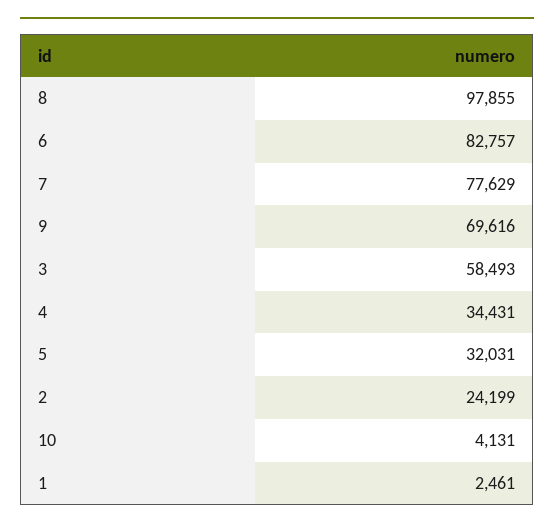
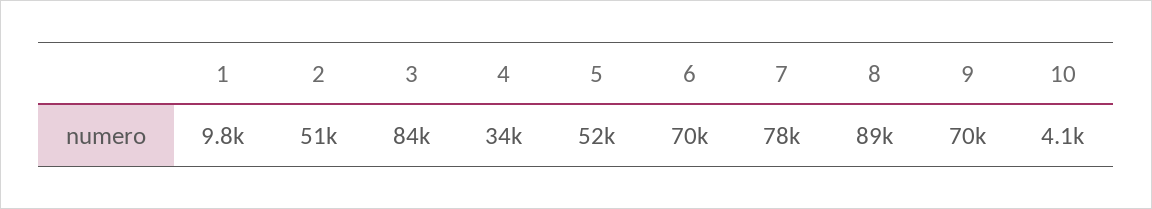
8: 97855 -> 89000
6: 82757 -> 70000
3: 58493 -> 84000
5: 32031 -> 52000
2: 24199 -> 51000
1: 2461 -> 9800

